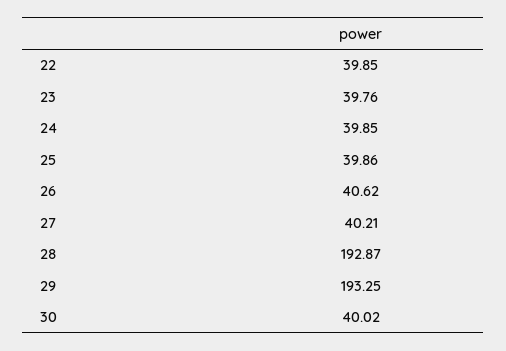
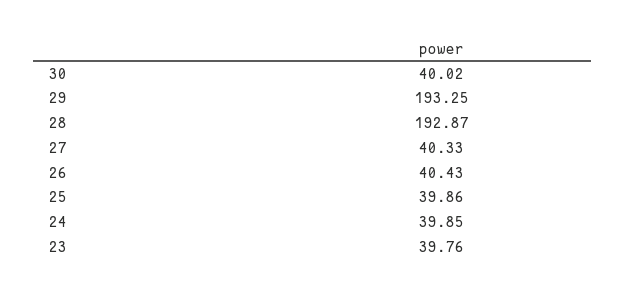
22: 39.85 -> none
26: 40.62 -> 40.43
27: 40.21 -> 40.33

